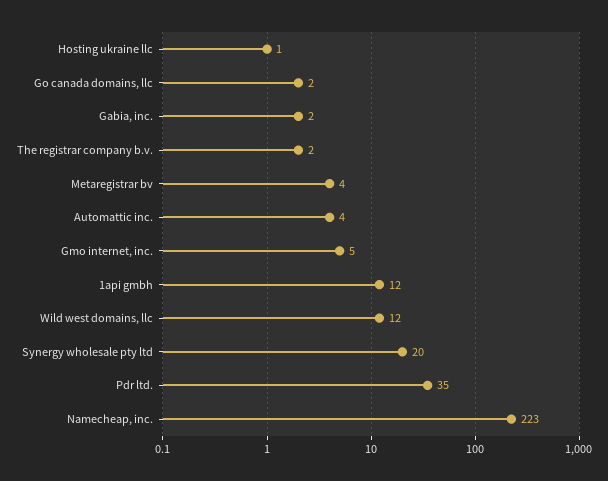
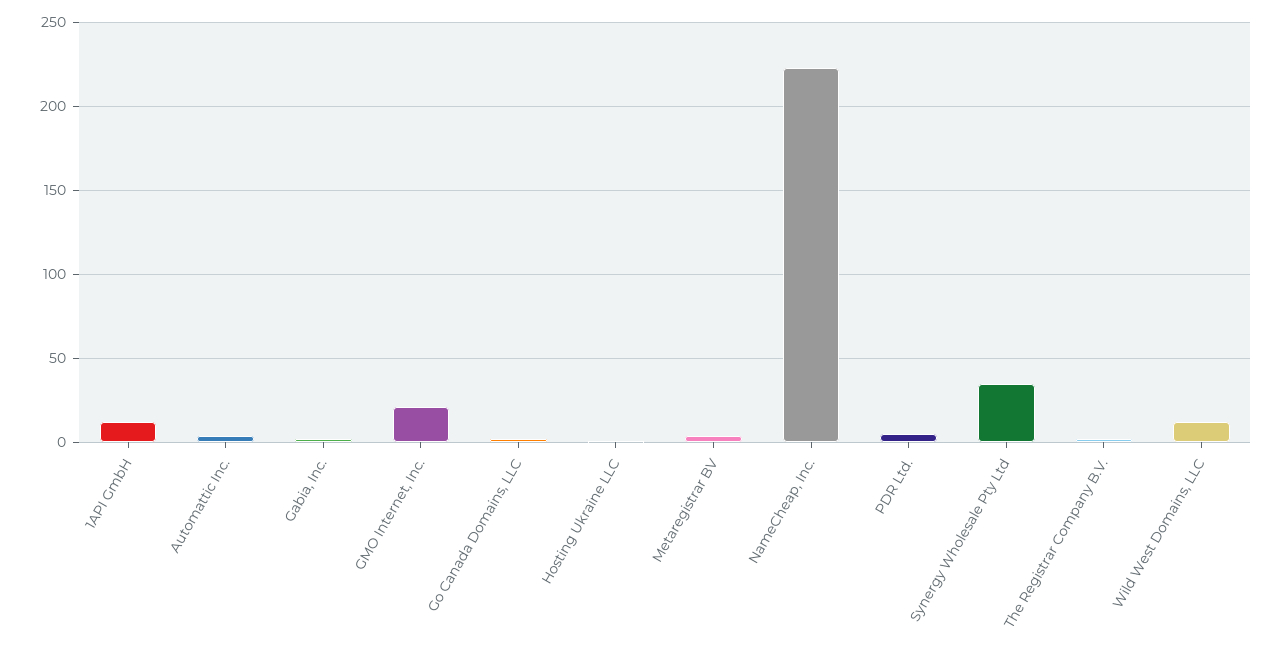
Gmo internet, inc.: 5 -> 20
Synergy wholesale pty ltd: 20 -> 35
Pdr ltd.: 35 -> 5

